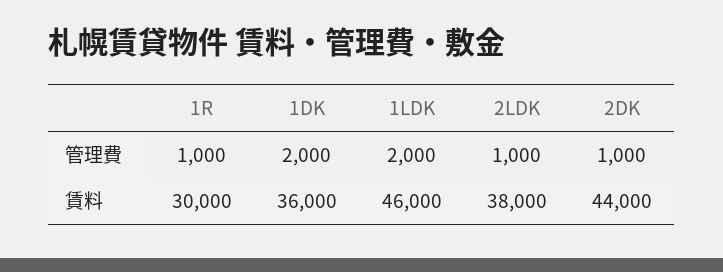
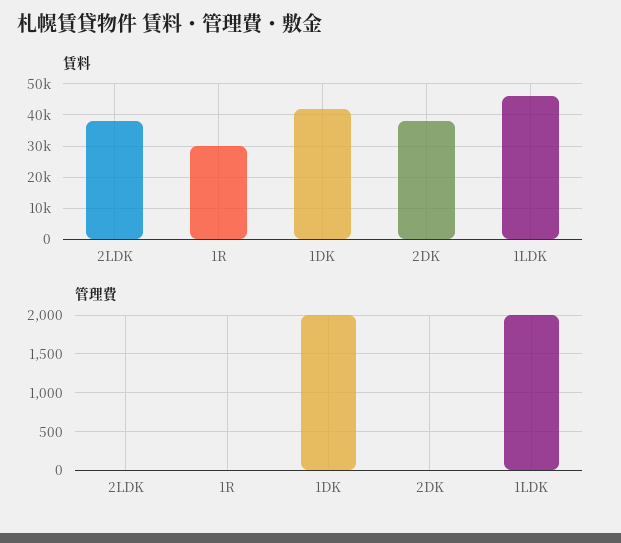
管理費, 1R: 1000 -> 0
管理費, 2LDK: 1000 -> 0
管理費, 2DK: 1000 -> 0
賃料, 1DK: 36000 -> 42000
賃料, 2DK: 44000 -> 38000

